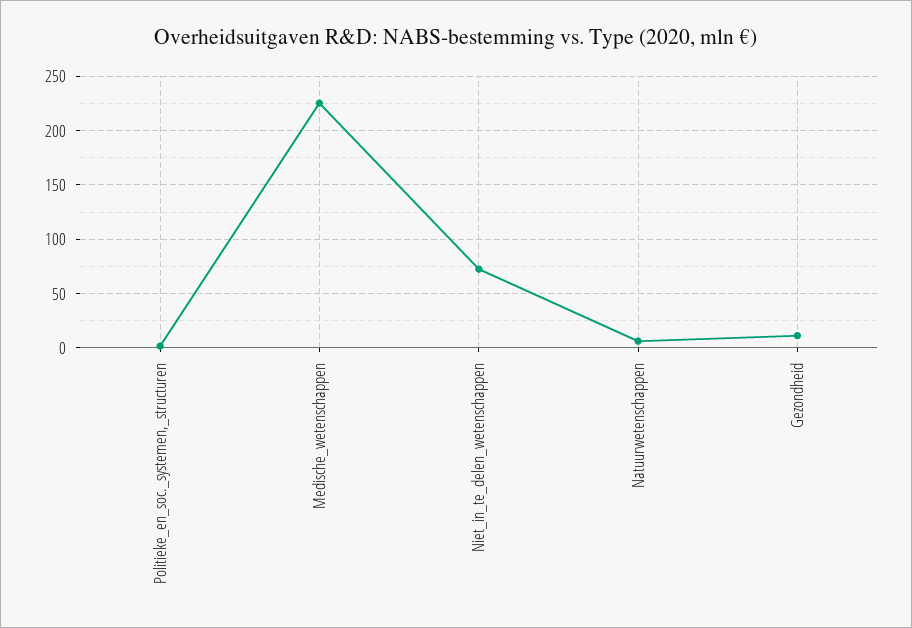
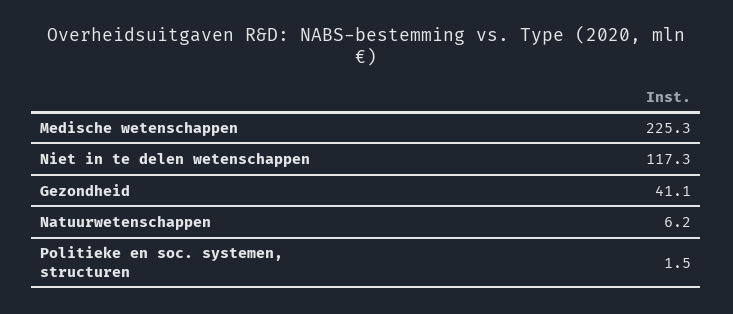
Niet_in_te_delen_wetenschappen: 70 -> 117.3
Gezondheid: 10 -> 41.1

